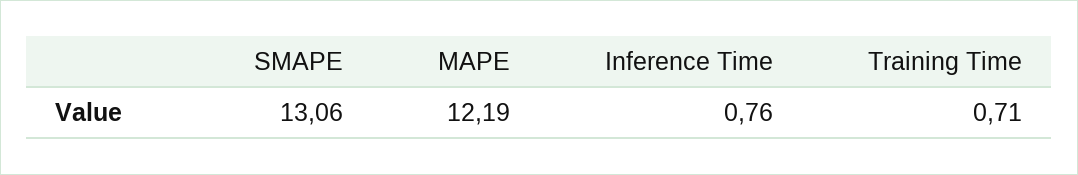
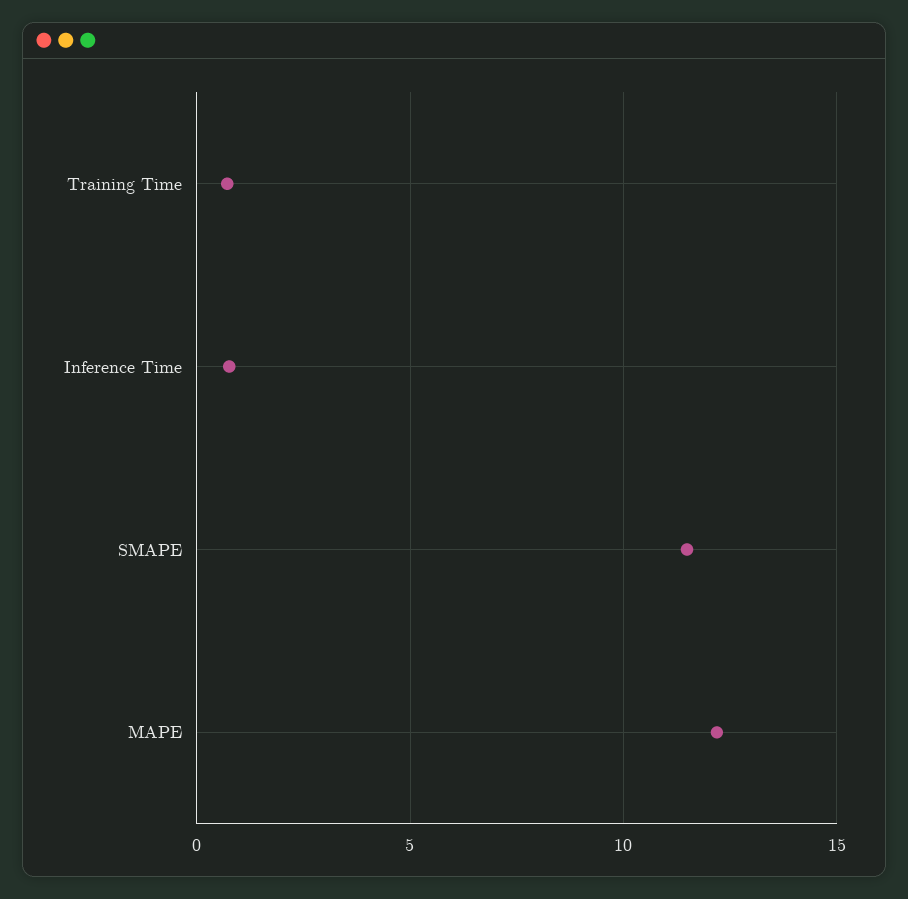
SMAPE: 13.06 -> 11.5

